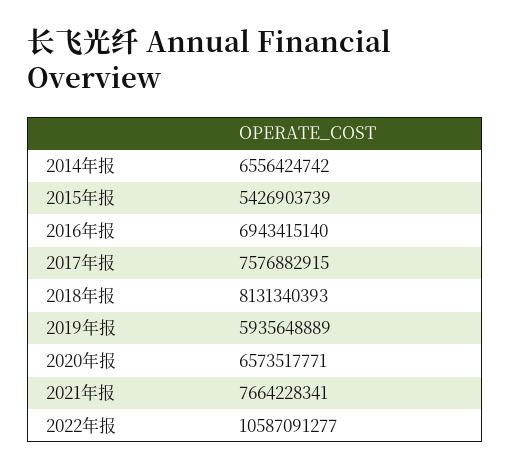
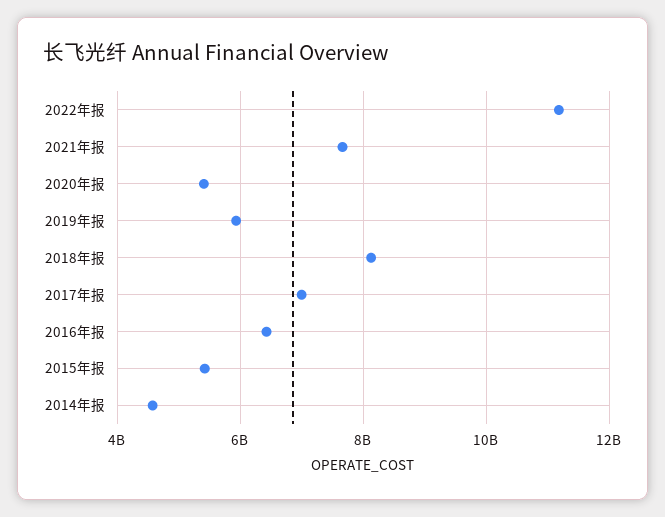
2014年报: 6556424742 -> 4600000000
2016年报: 6943415140 -> 6400000000
2017年报: 7576882915 -> 7000000000
2020年报: 6573517771 -> 5400000000
2022年报: 10587091277 -> 11200000000

